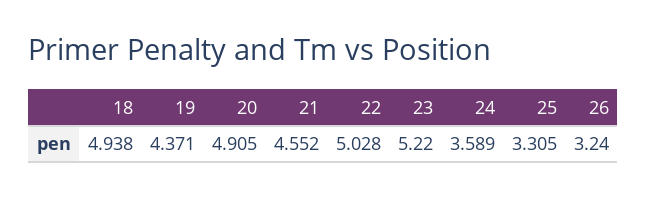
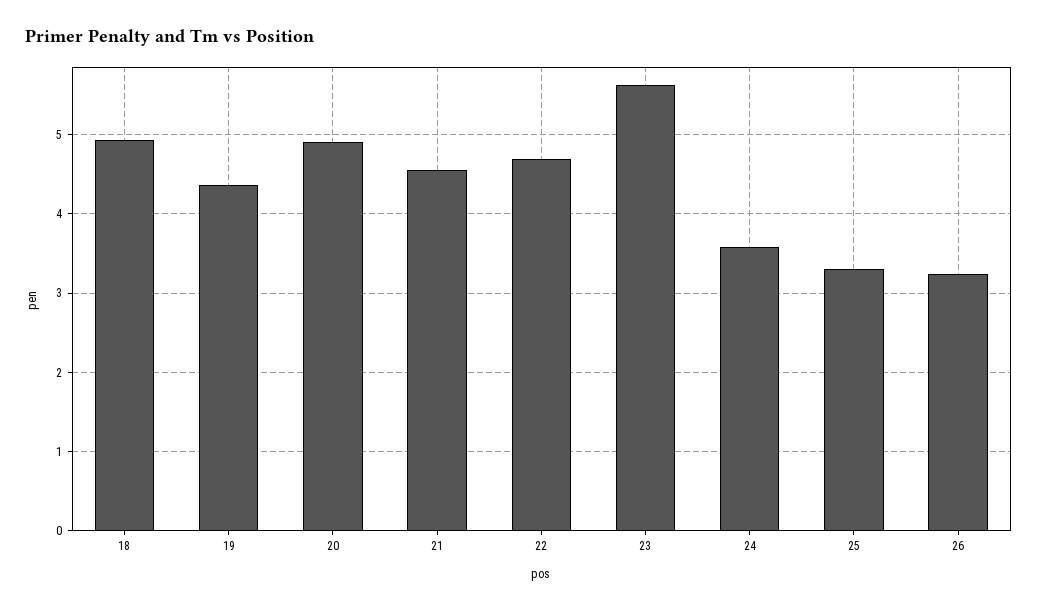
22: 5.028 -> 4.7
23: 5.22 -> 5.6

